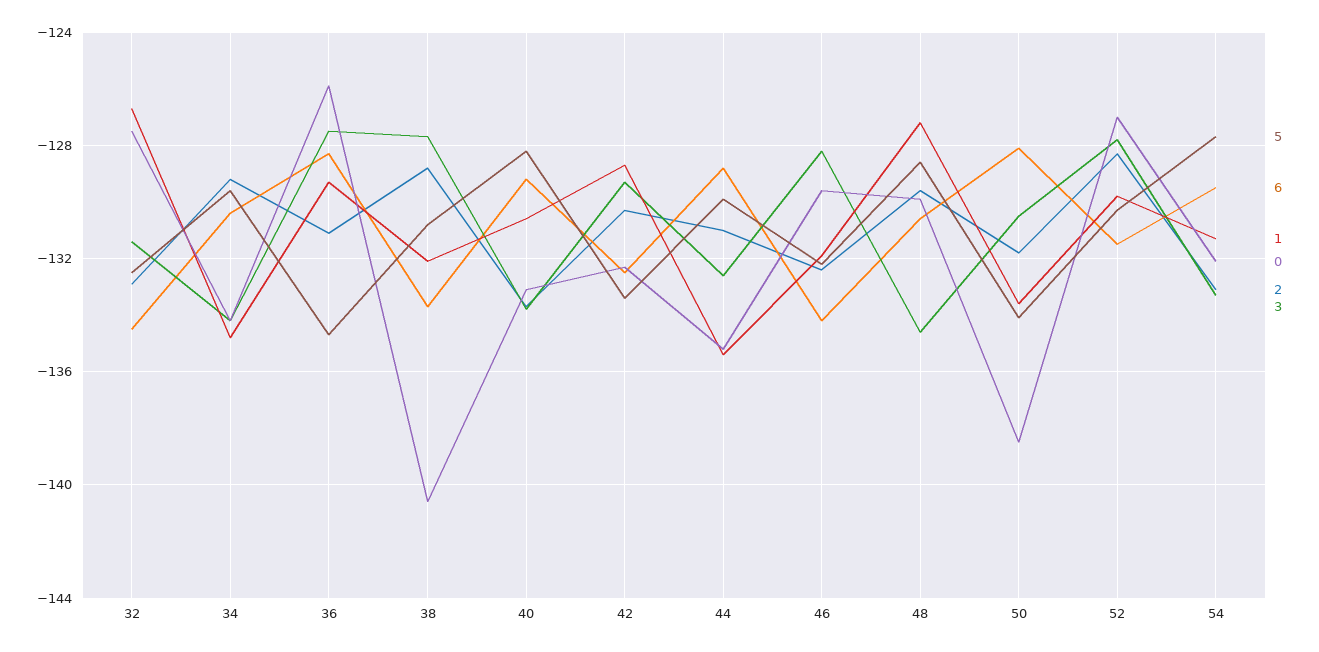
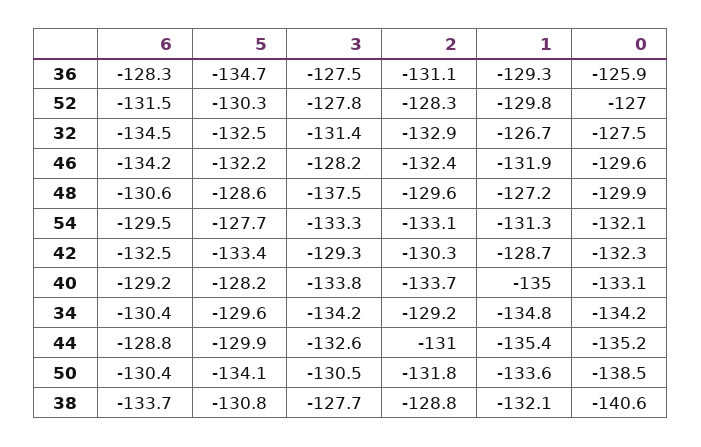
1, 40: -130.5 -> -135
3, 48: -134.5 -> -137.5
6, 50: -128 -> -130.4

